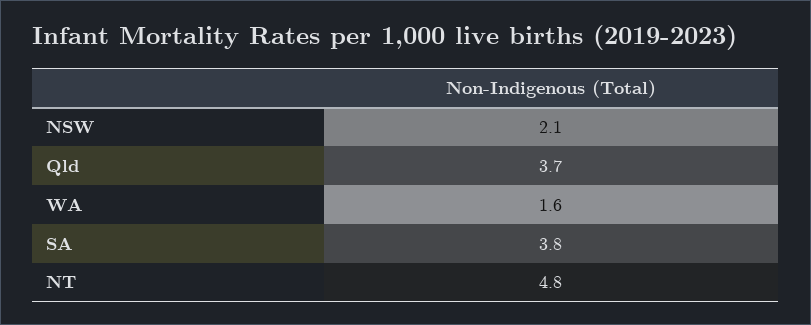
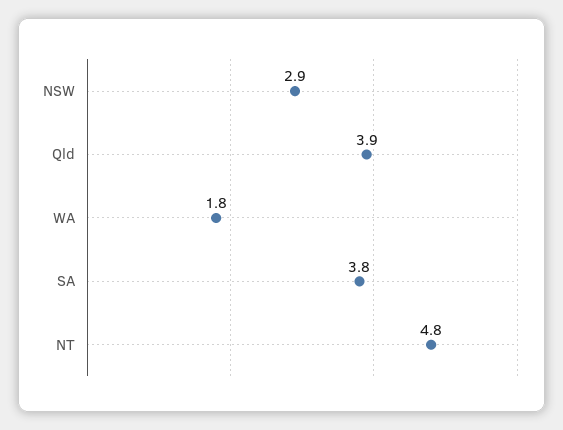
NSW: 2.1 -> 2.9
Qld: 3.7 -> 3.9
WA: 1.6 -> 1.8

